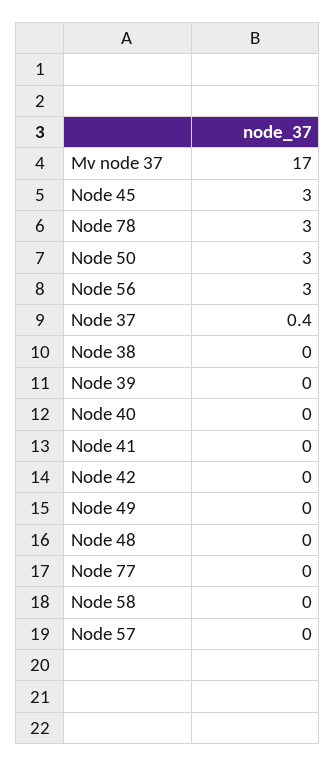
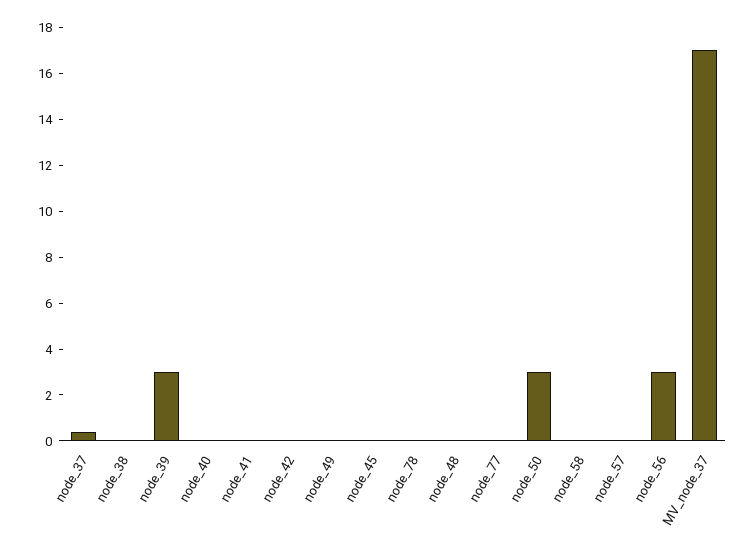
Node 45: 3 -> 0
Node 78: 3 -> 0
Node 39: 0 -> 3

